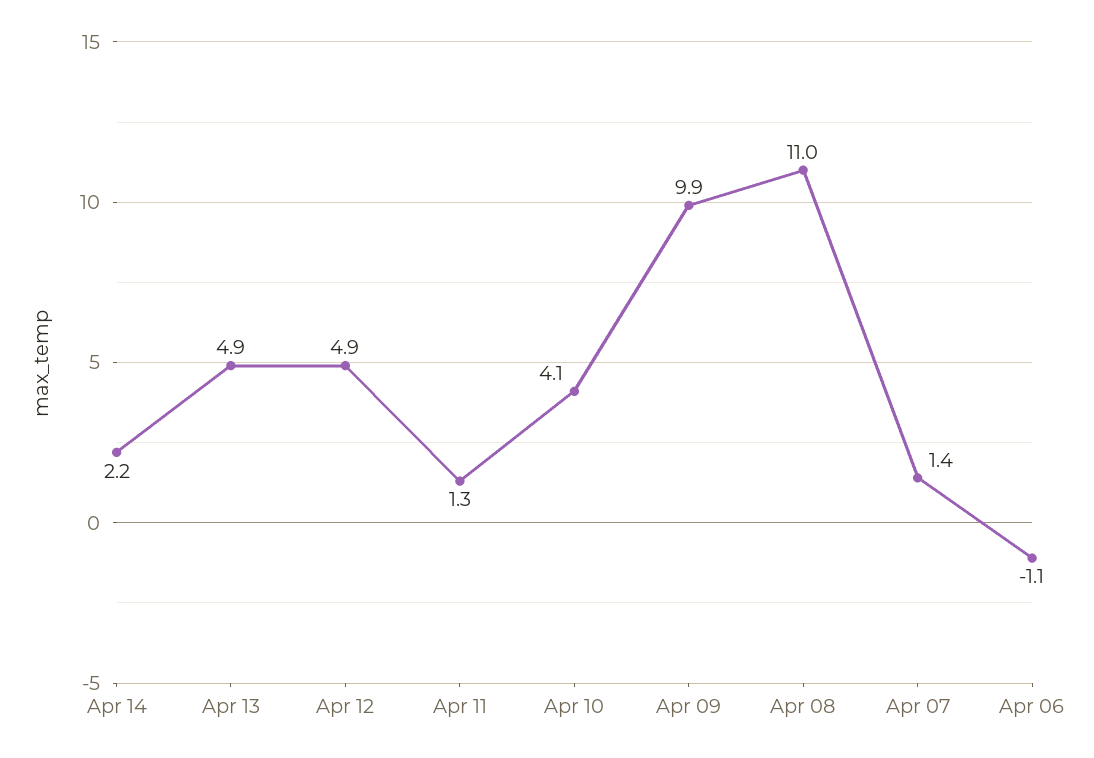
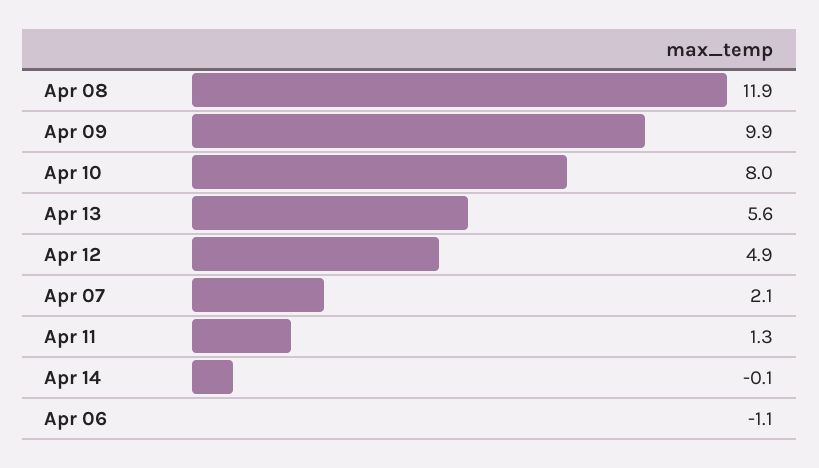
Apr 14: 2.2 -> -0.1
Apr 13: 4.9 -> 5.6
Apr 10: 4.1 -> 8
Apr 08: 11 -> 11.9
Apr 07: 1.4 -> 2.1

